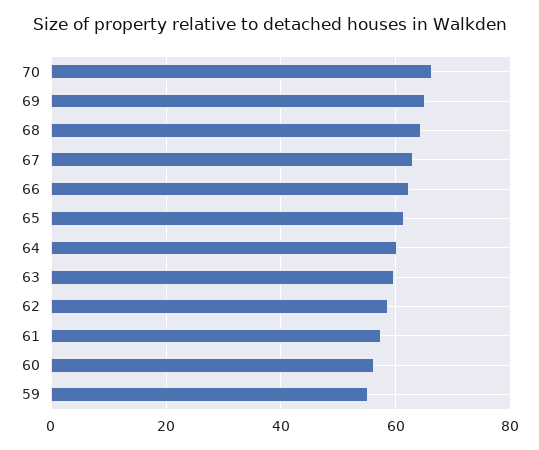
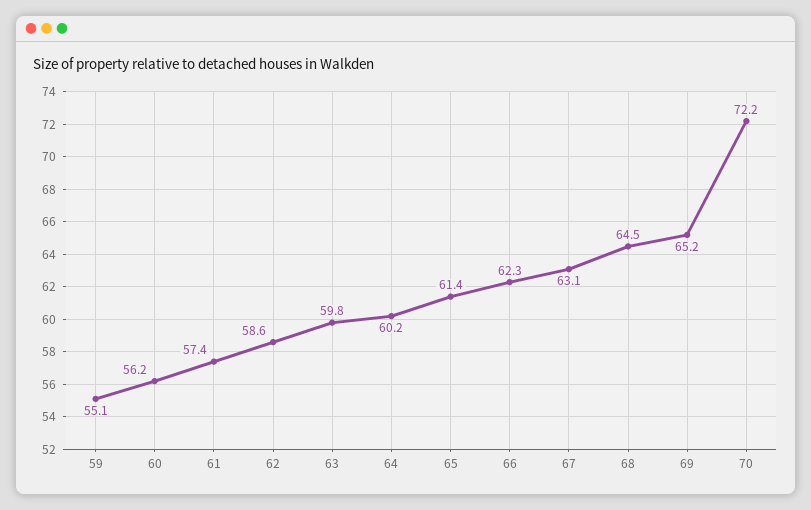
70: 66 -> 72.2

